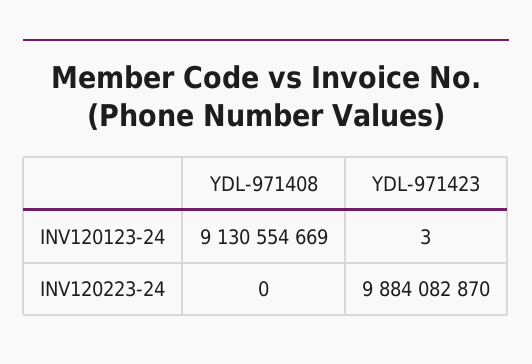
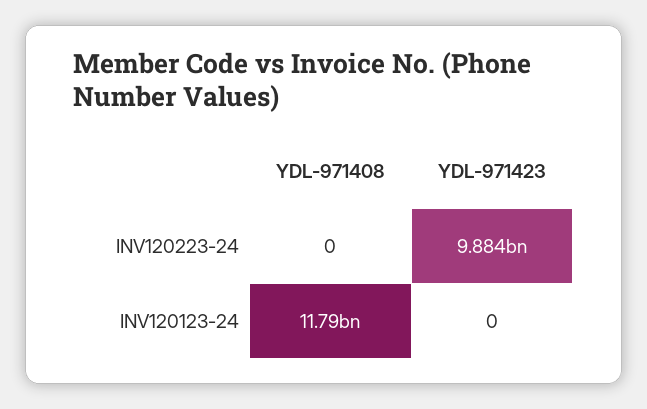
YDL-971408, INV120123-24: 9130554669 -> 11790000000
YDL-971423, INV120123-24: 3 -> 0

